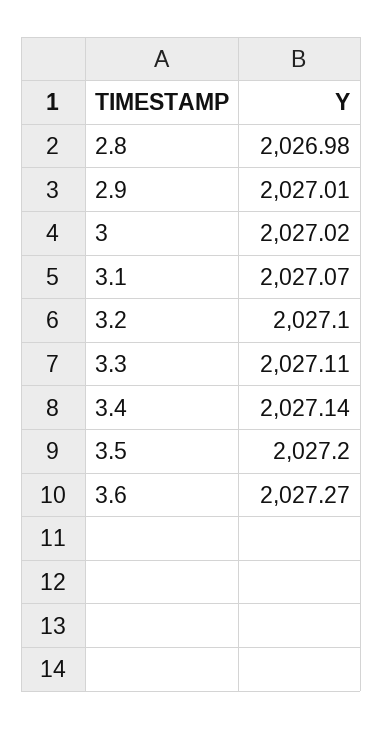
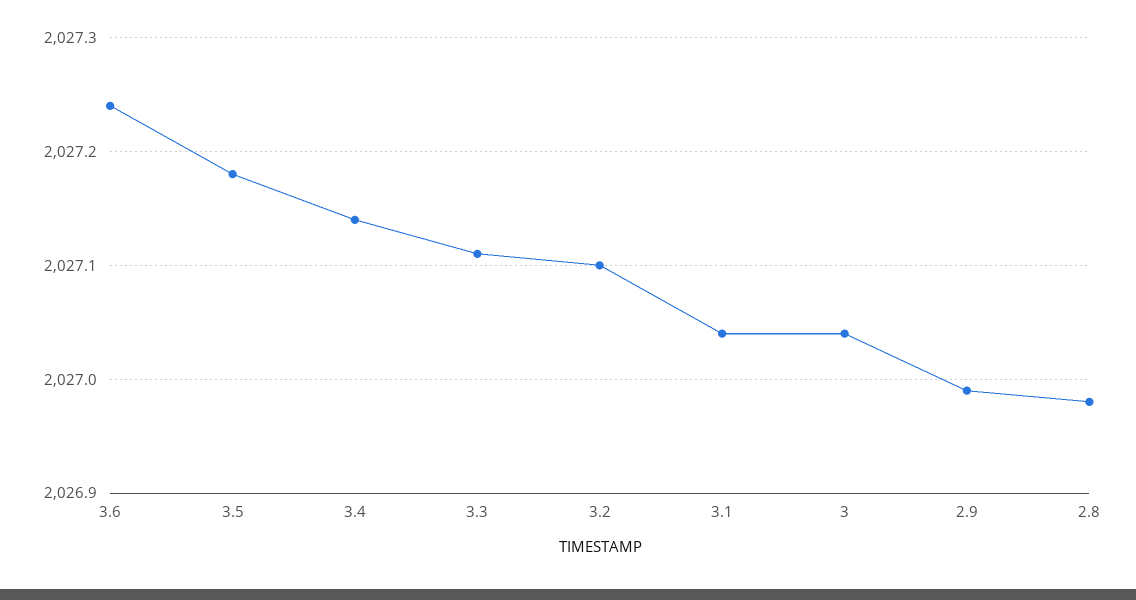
2.9: 2027.01 -> 2026.99
3: 2027.02 -> 2027.04
3.1: 2027.07 -> 2027.04
3.5: 2027.2 -> 2027.18
3.6: 2027.27 -> 2027.24

